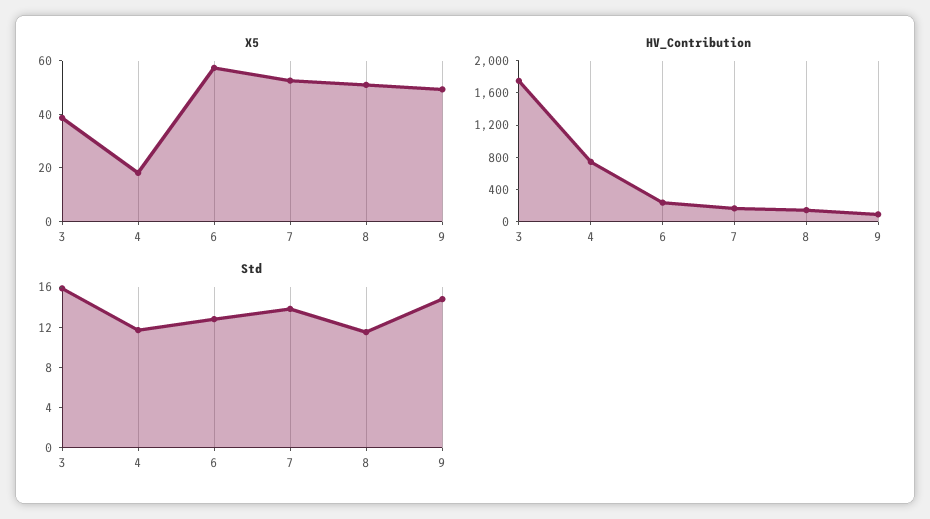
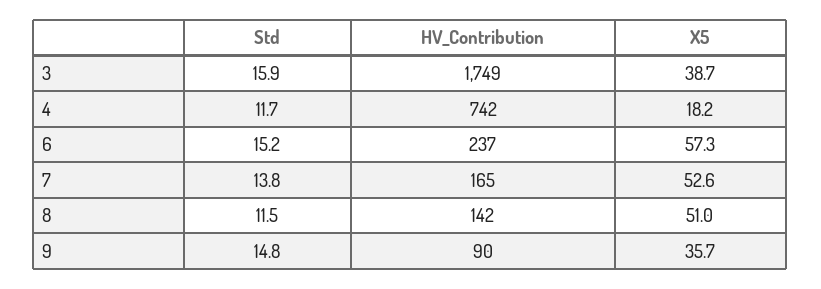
X5, 9: 50 -> 35.7
Std, 6: 13 -> 15.2

